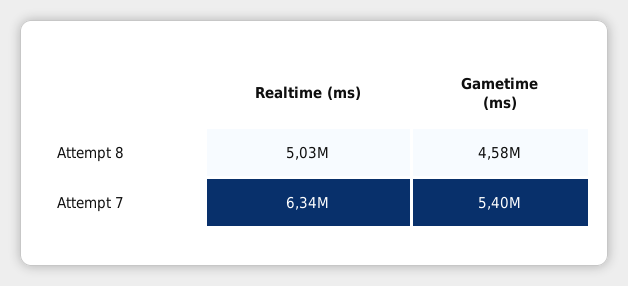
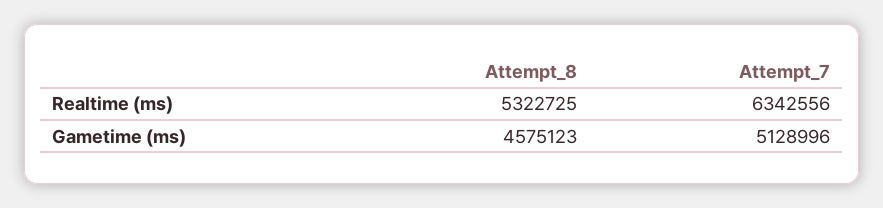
Realtime (ms), Attempt 8: 5030000 -> 5322725
Gametime (ms), Attempt 7: 5400000 -> 5128996

